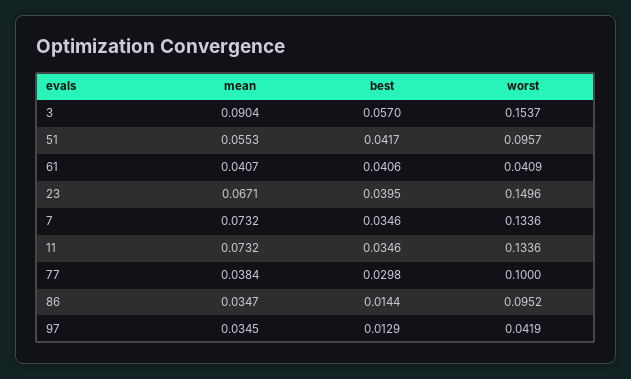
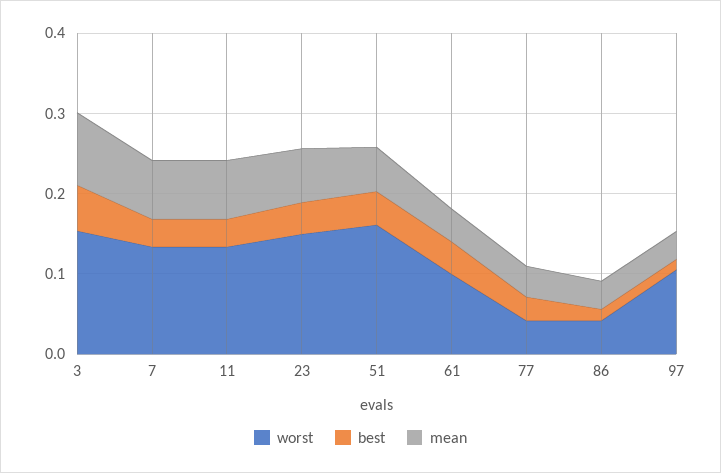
worst, 51: 0.0957 -> 0.16
worst, 61: 0.0409 -> 0.1
worst, 77: 0.1 -> 0.04
worst, 86: 0.0952 -> 0.04
worst, 97: 0.0419 -> 0.1

